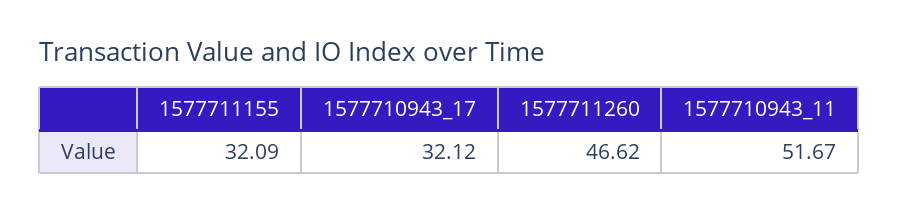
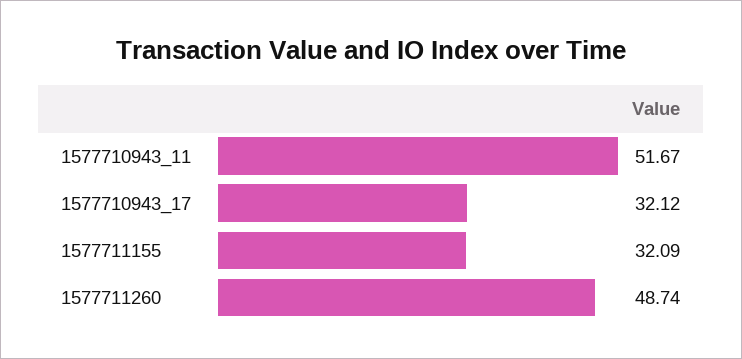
1577711260: 46.62 -> 48.74

